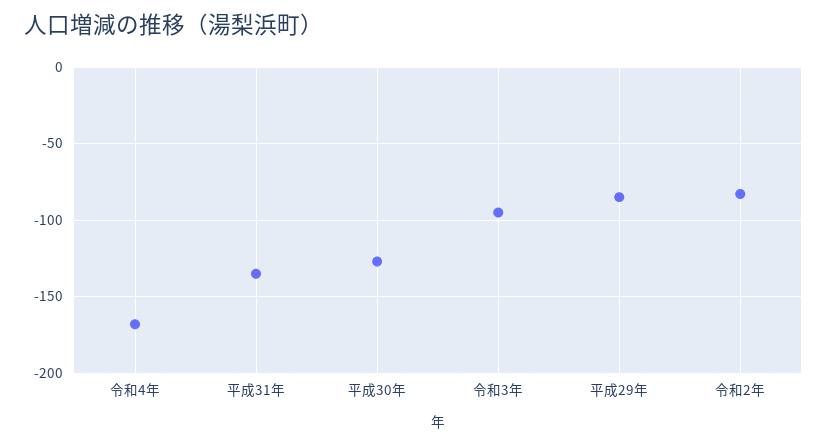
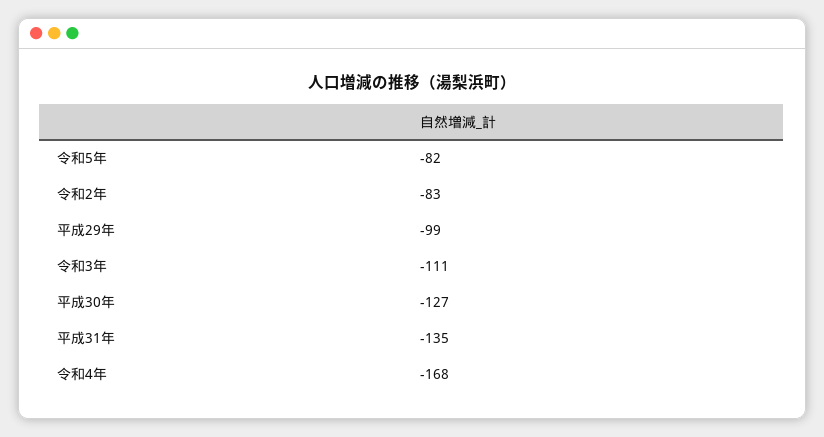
令和3年: -95 -> -111
平成29年: -85 -> -99
令和5年: none -> -82

